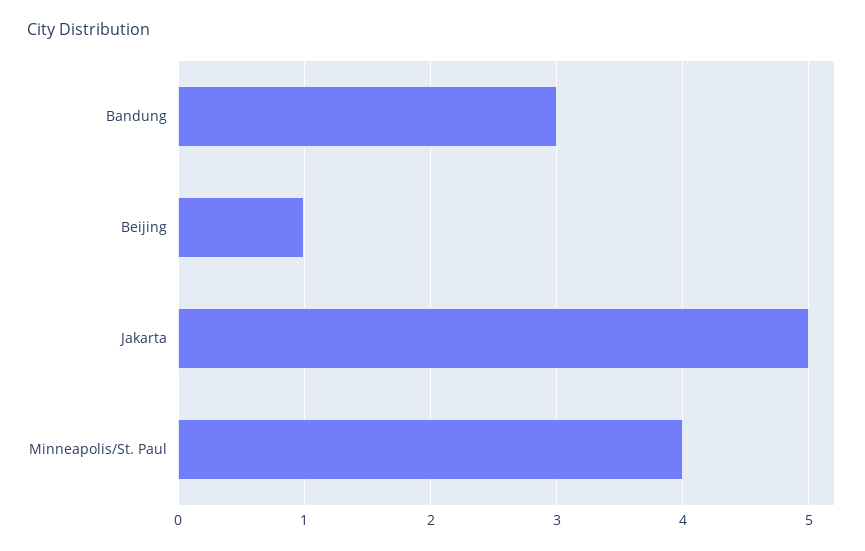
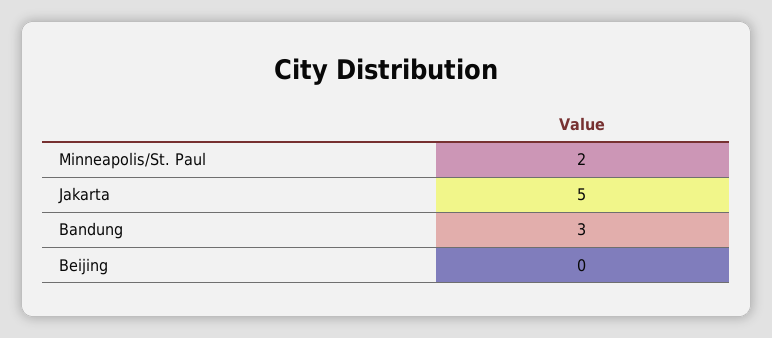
Beijing: 1 -> 0
Minneapolis/St. Paul: 4 -> 2

